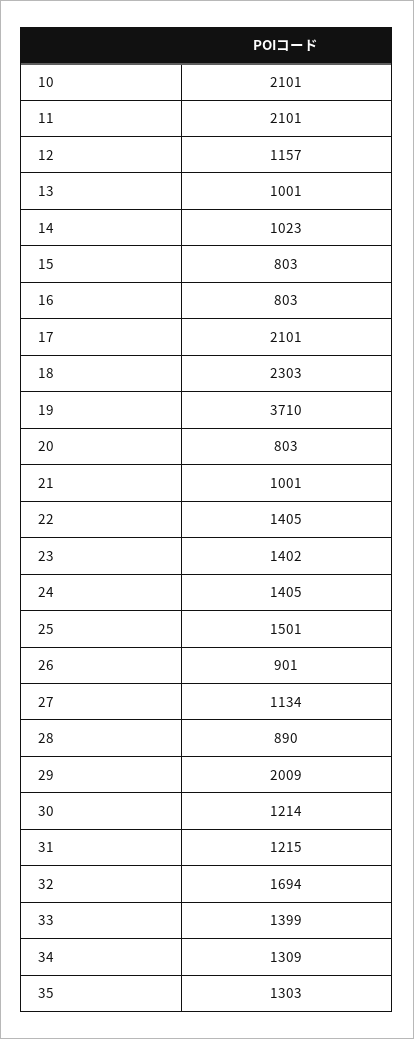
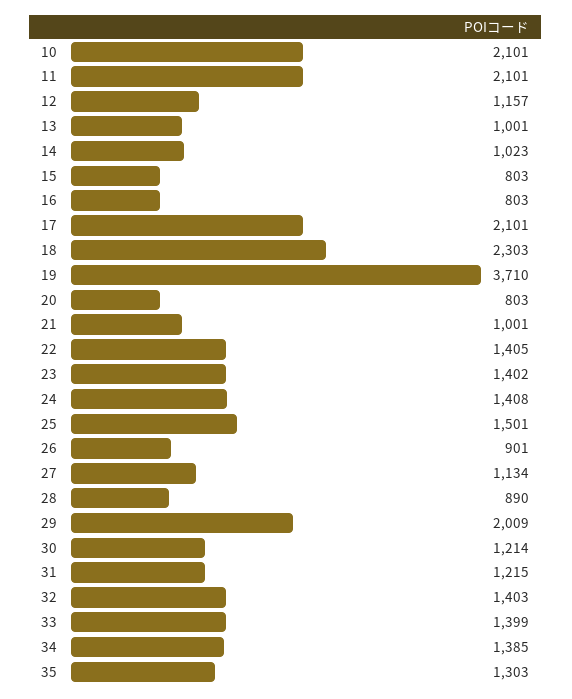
24: 1405 -> 1408
32: 1694 -> 1403
34: 1309 -> 1385

